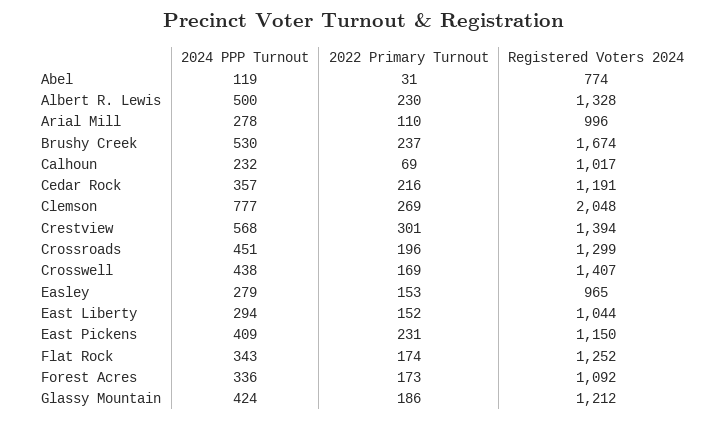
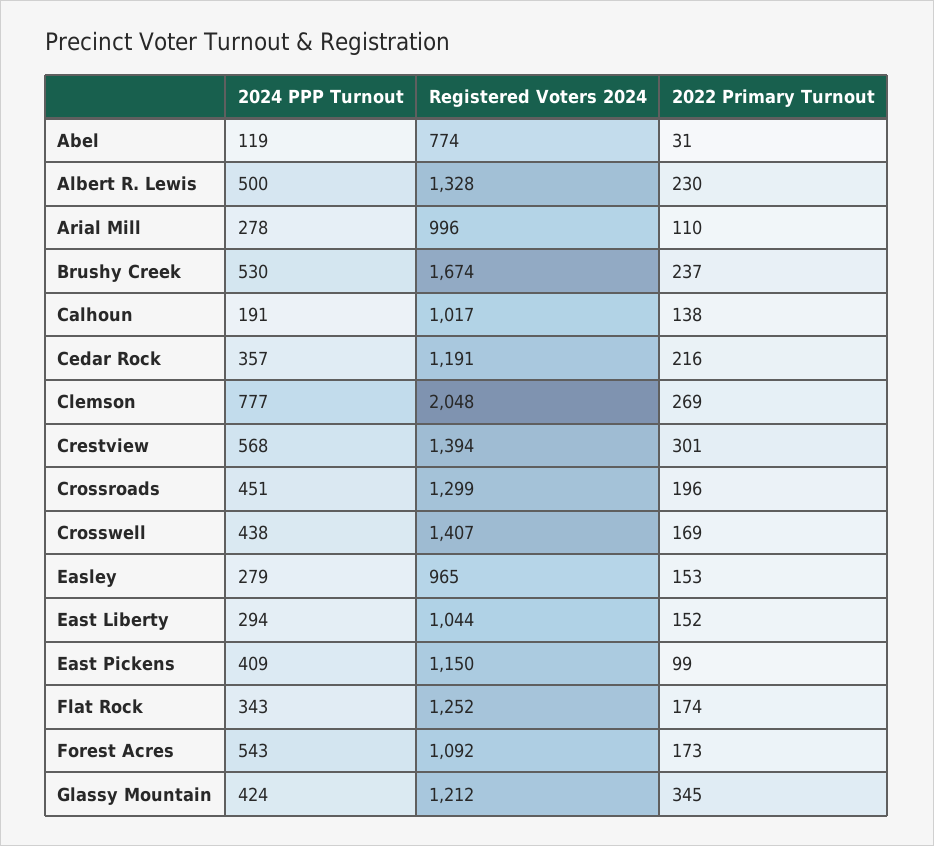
2024 PPP Turnout, Calhoun: 232 -> 191
2022 Primary Turnout, Calhoun: 69 -> 138
2022 Primary Turnout, East Pickens: 231 -> 99
2024 PPP Turnout, Forest Acres: 336 -> 543
2022 Primary Turnout, Glassy Mountain: 186 -> 345

